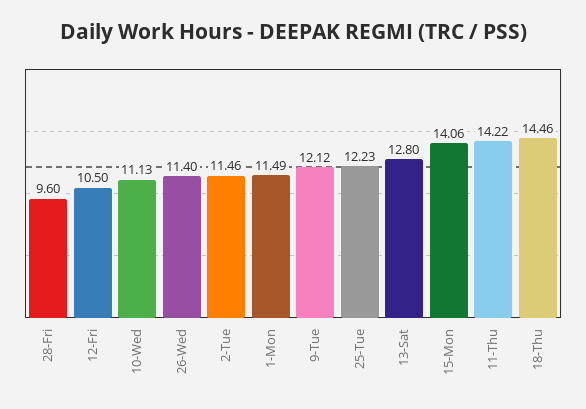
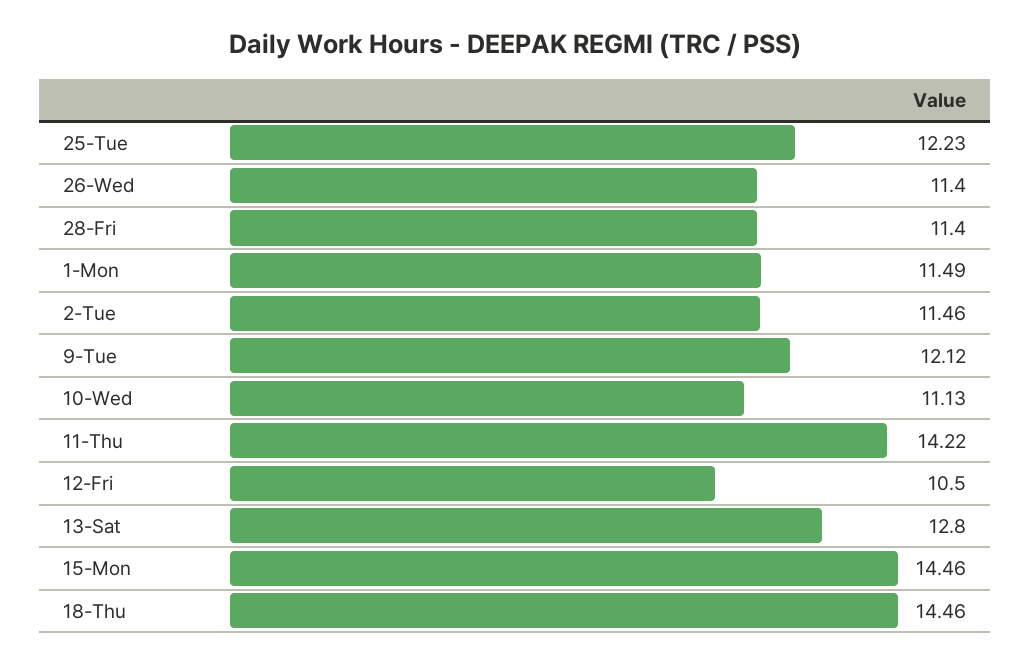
28-Fri: 9.6 -> 11.4
15-Mon: 14.06 -> 14.46

